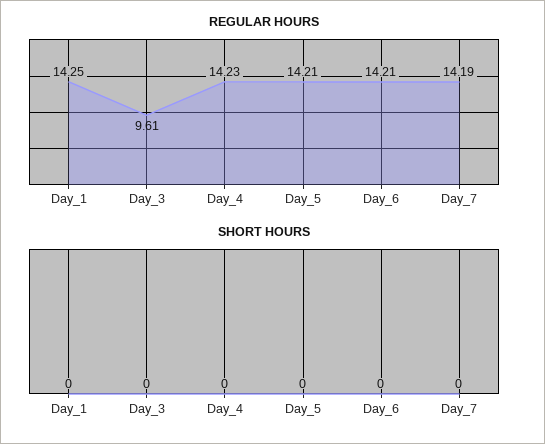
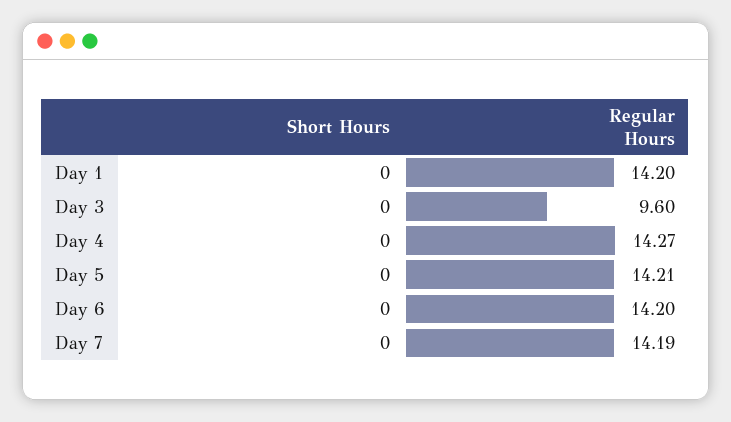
REGULAR HOURS, Day_1: 14.25 -> 14.2
REGULAR HOURS, Day_3: 9.61 -> 9.6
REGULAR HOURS, Day_4: 14.23 -> 14.27
REGULAR HOURS, Day_6: 14.21 -> 14.2

